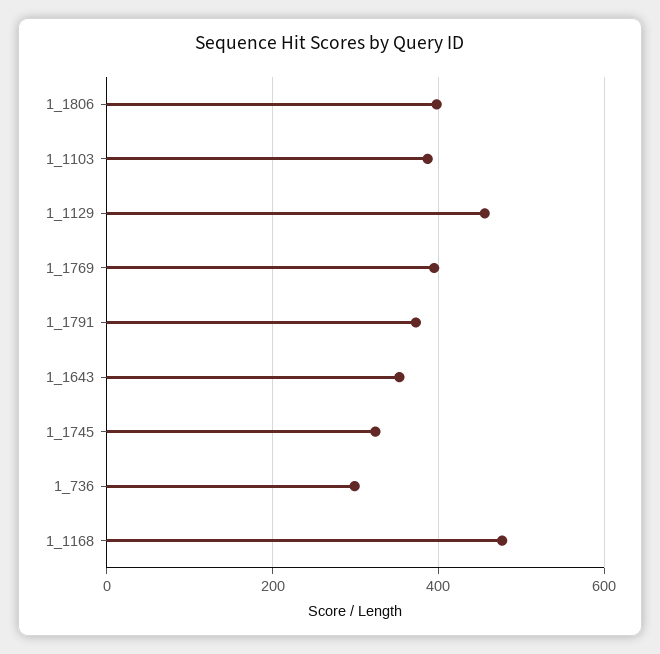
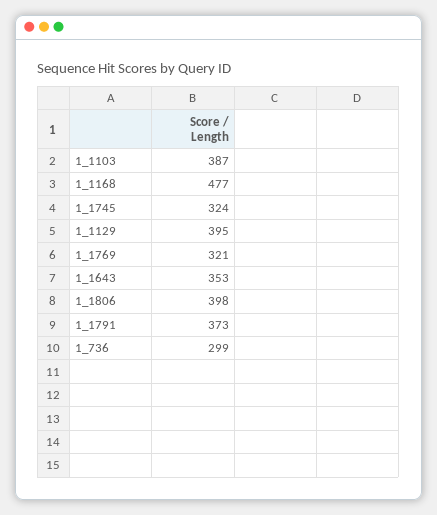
1_1129: 460 -> 395
1_1769: 400 -> 321

